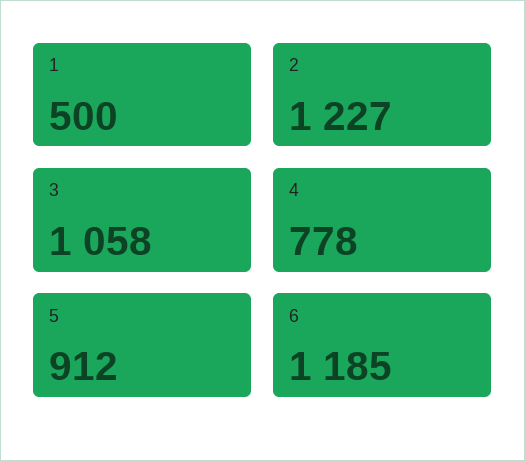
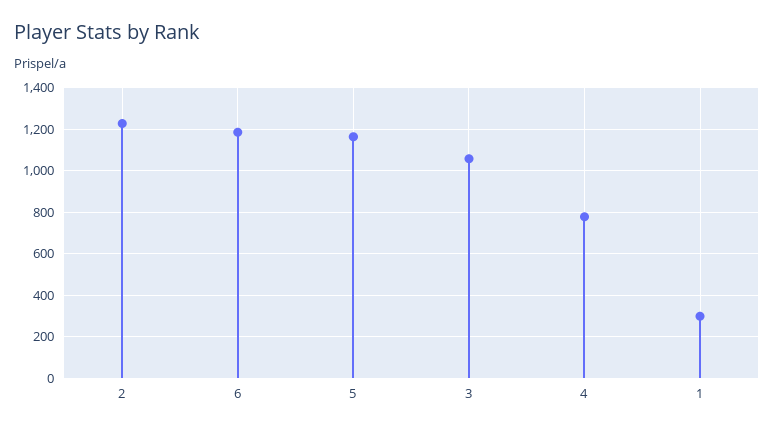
1: 500 -> 300
5: 912 -> 1150

